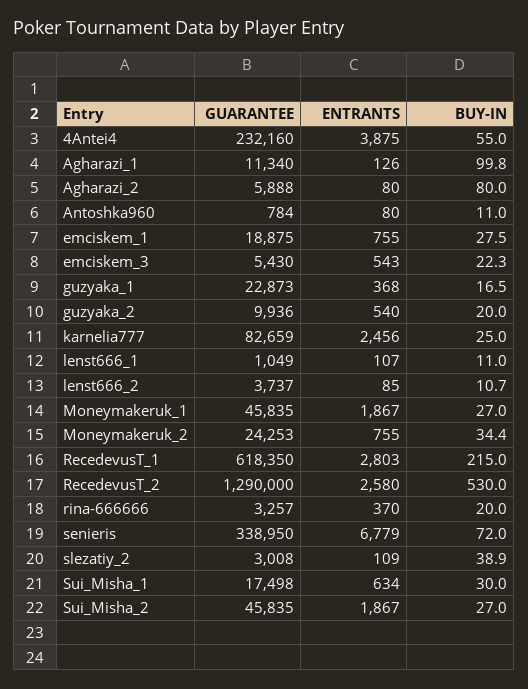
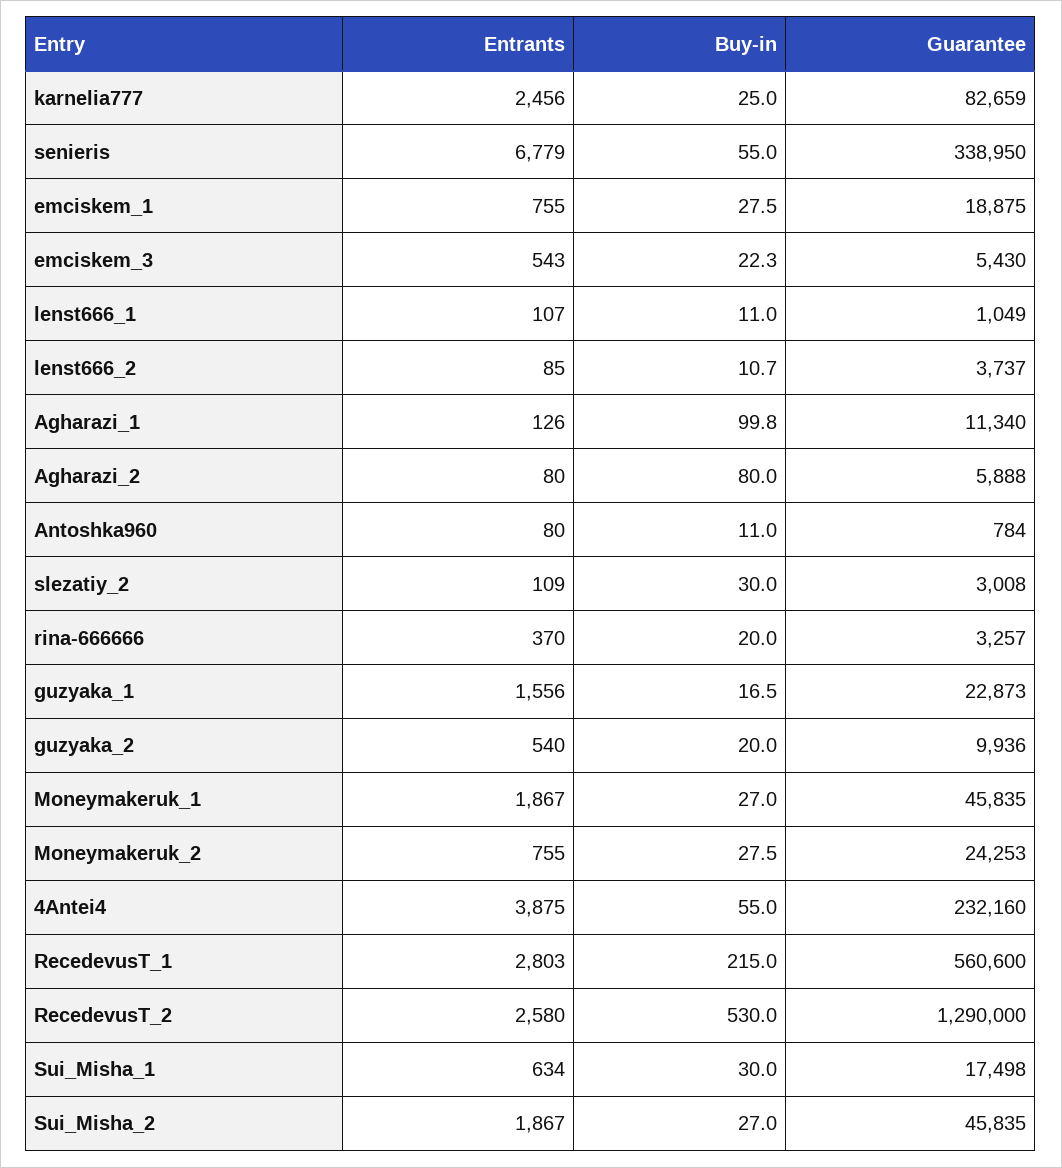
ENTRANTS, guzyaka_1: 368 -> 1556
BUY-IN, Moneymakeruk_2: 34.4 -> 27.5
GUARANTEE, RecedevusT_1: 618350 -> 560600
BUY-IN, senieris: 72 -> 55
BUY-IN, slezatiy_2: 38.9 -> 30

